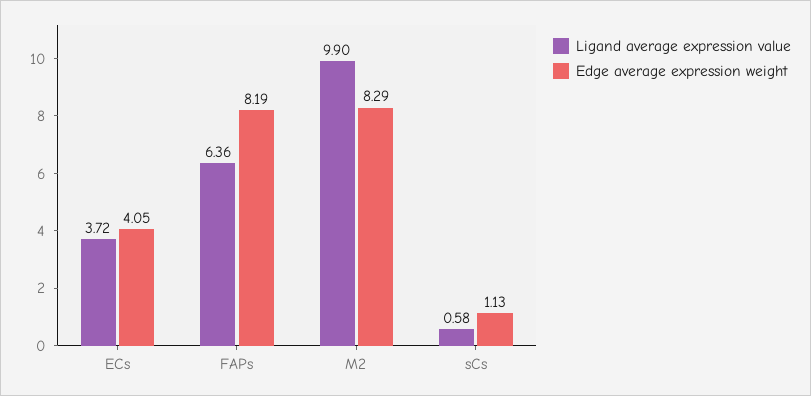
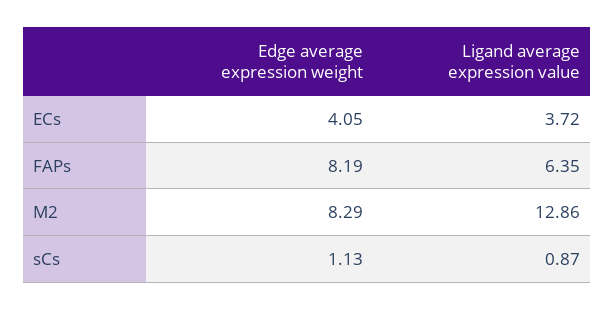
Ligand average expression value, FAPs: 6.36 -> 6.35
Ligand average expression value, M2: 9.9 -> 12.86
Ligand average expression value, sCs: 0.58 -> 0.87

